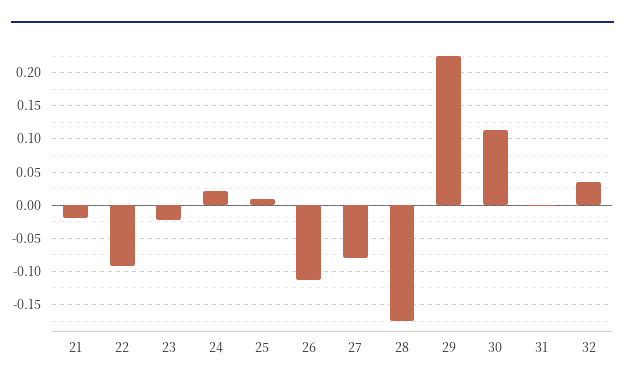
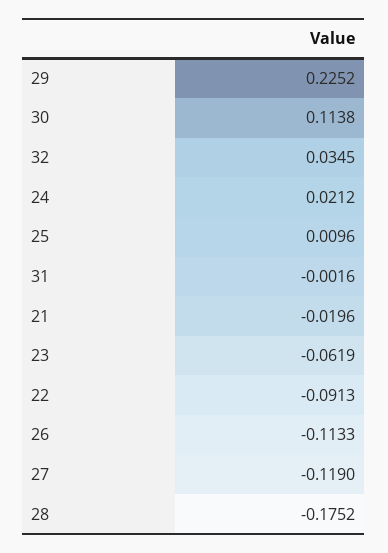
23: -0.02 -> -0.0619
27: -0.08 -> -0.119

